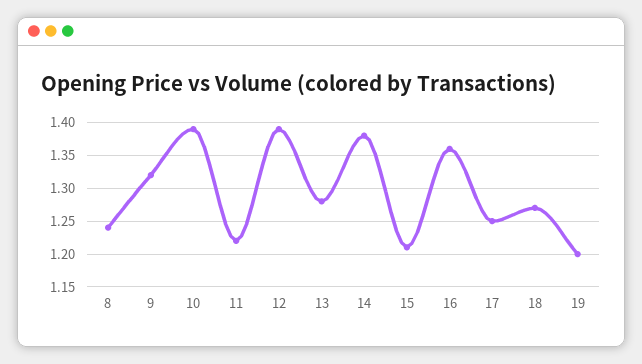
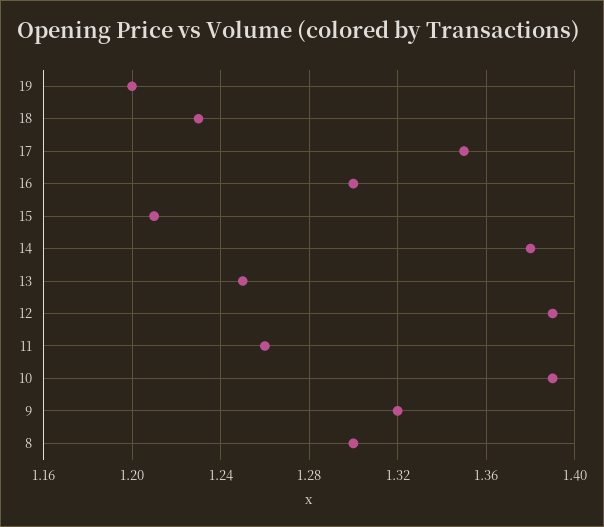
8: 1.24 -> 1.3
11: 1.22 -> 1.26
13: 1.28 -> 1.25
16: 1.36 -> 1.3
17: 1.25 -> 1.35
18: 1.27 -> 1.23

